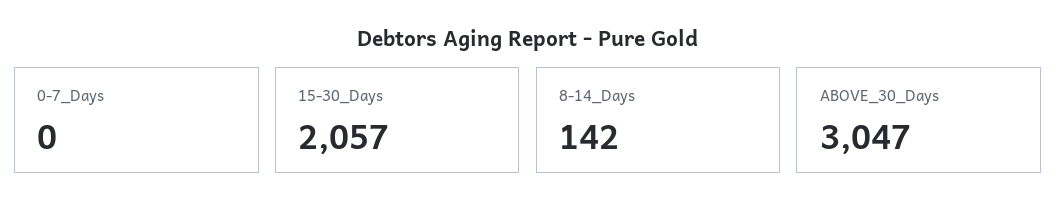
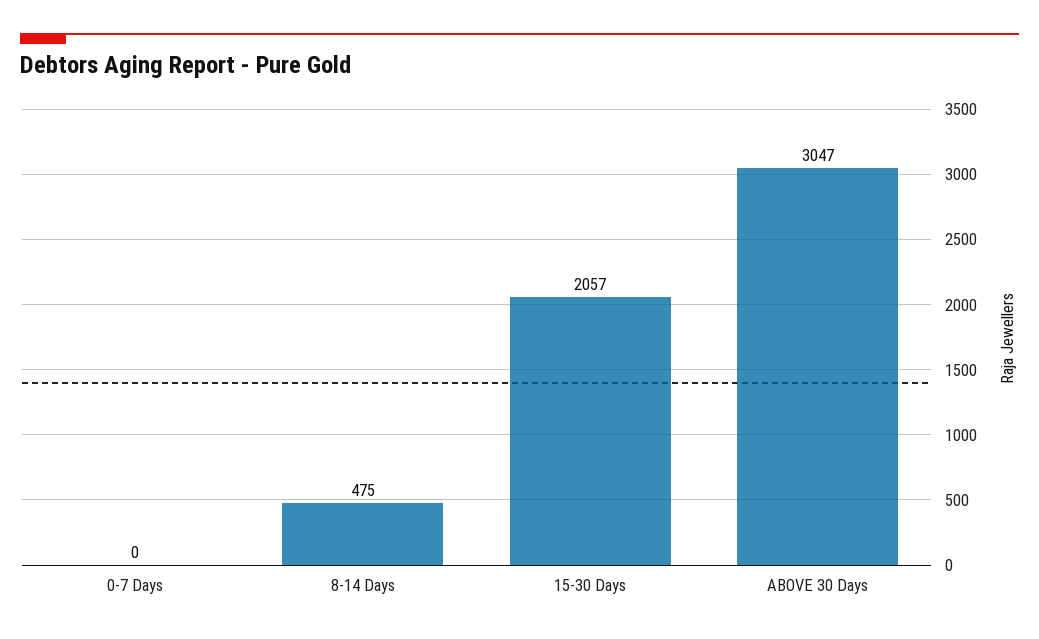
8-14_Days: 142 -> 475

